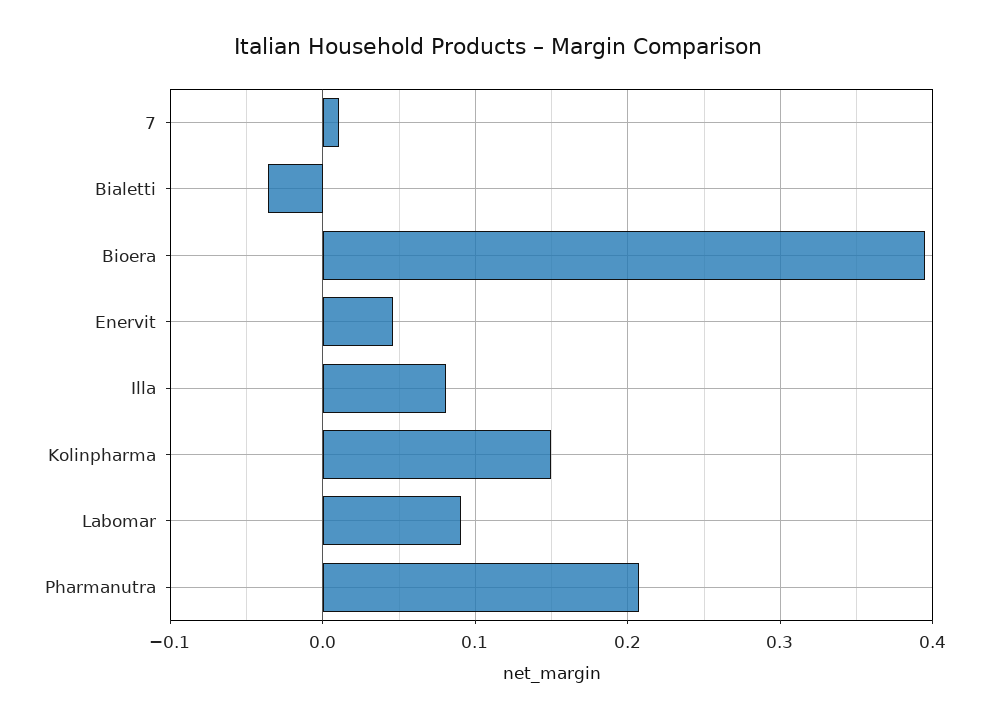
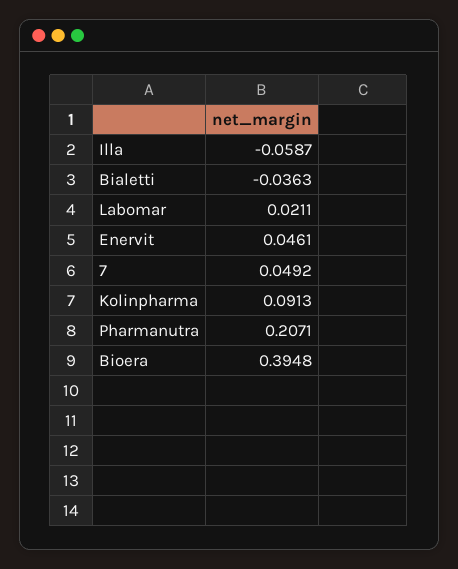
7: 0.01 -> 0.0492
Illa: 0.08 -> -0.0587
Kolinpharma: 0.15 -> 0.0913
Labomar: 0.09 -> 0.0211

